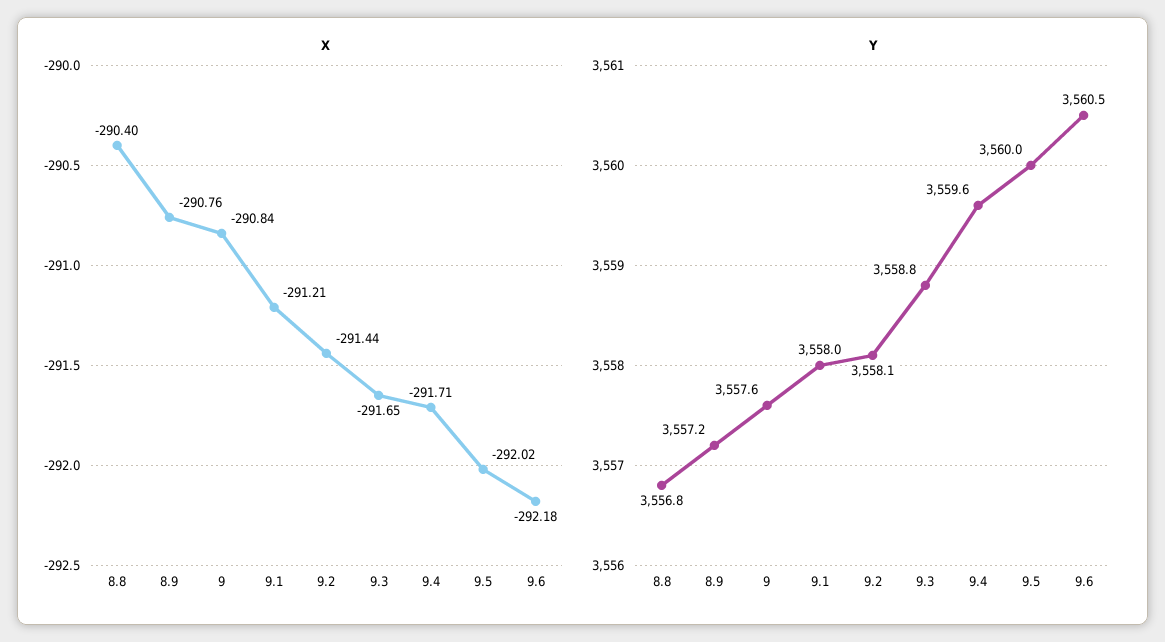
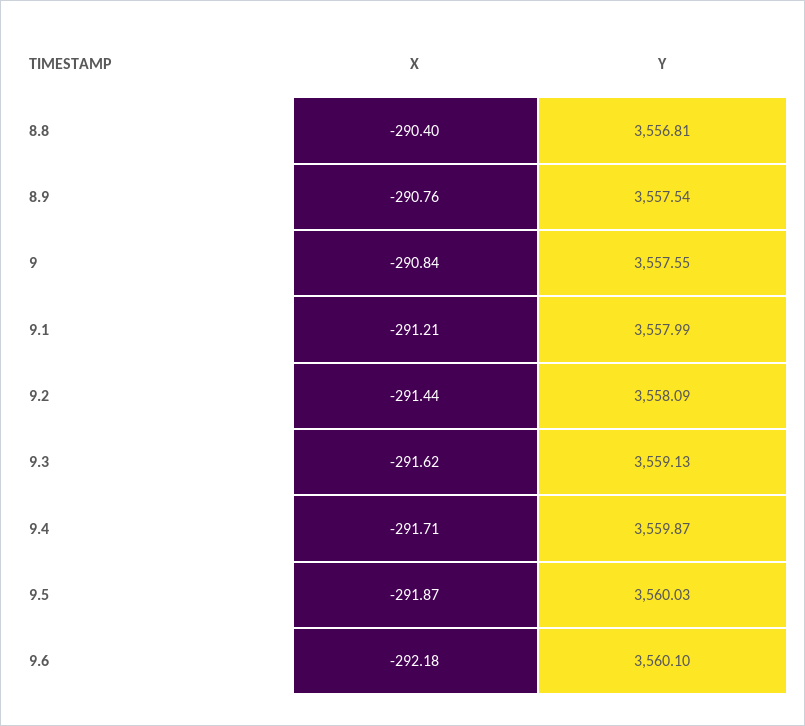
X, 9.3: -291.65 -> -291.62
X, 9.5: -292.02 -> -291.87
Y, 8.9: 3557.2 -> 3557.54
Y, 9.3: 3558.8 -> 3559.13
Y, 9.4: 3559.6 -> 3559.87
Y, 9.6: 3560.5 -> 3560.1

